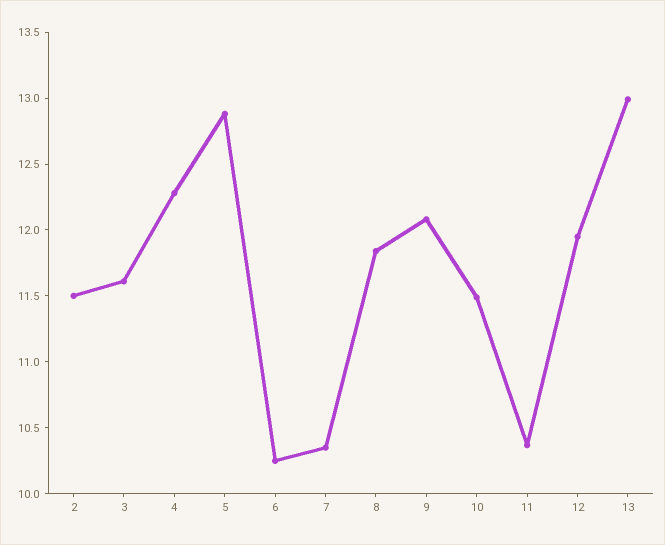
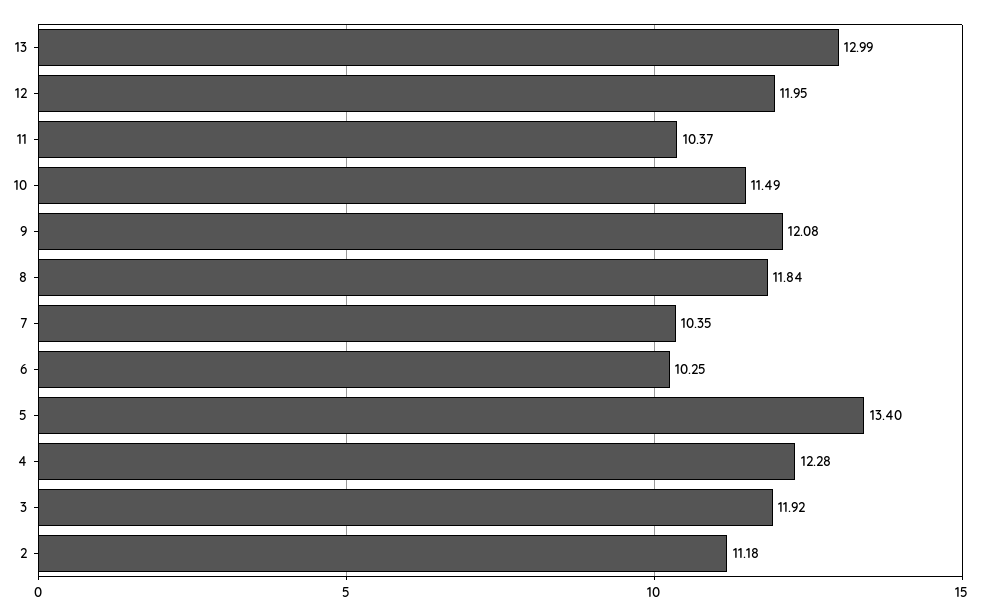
2: 11.5 -> 11.18
3: 11.6 -> 11.92
5: 12.9 -> 13.4

